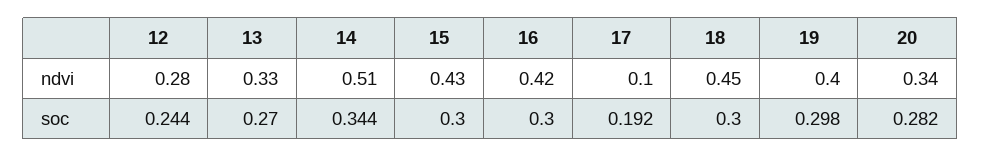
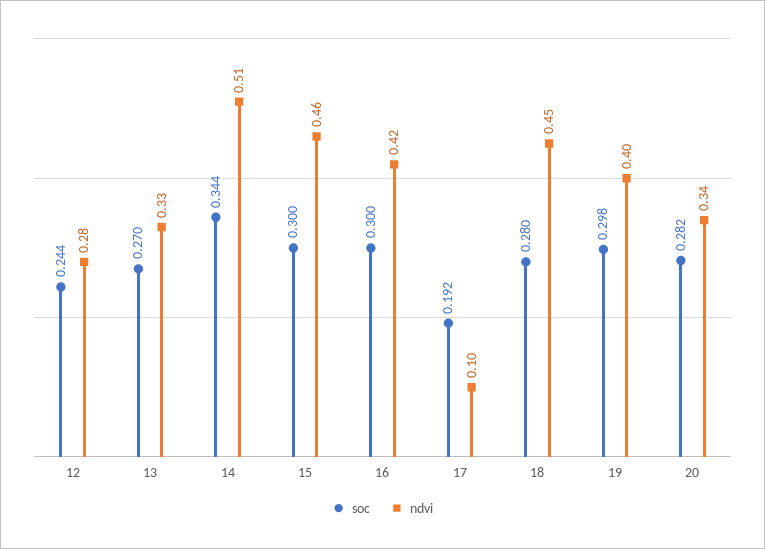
ndvi, 15: 0.43 -> 0.46
soc, 18: 0.3 -> 0.28

